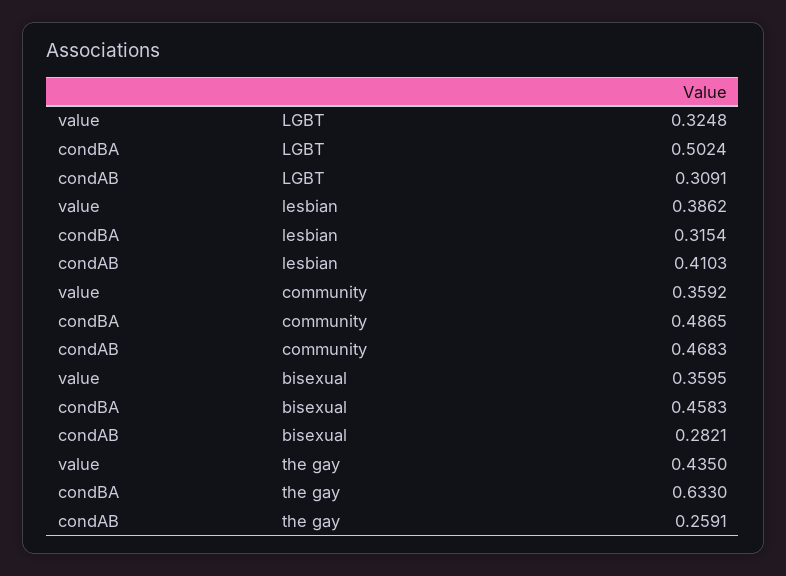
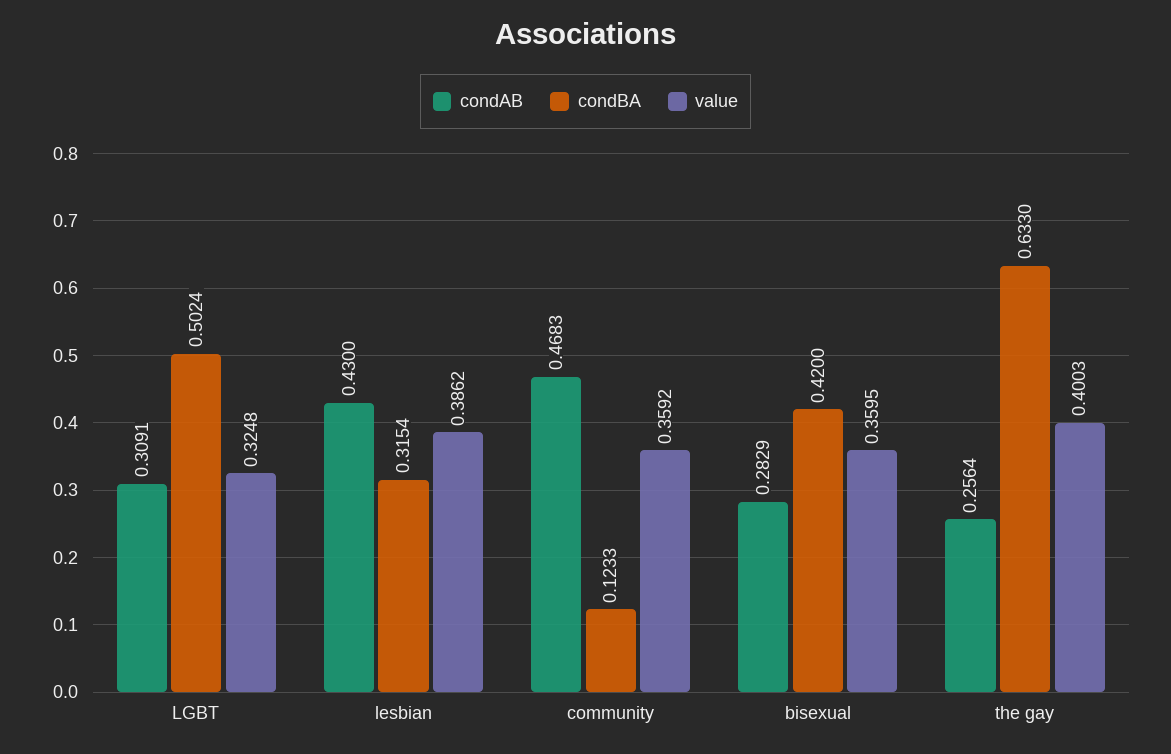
condAB, lesbian: 0.4103 -> 0.43
condBA, community: 0.4865 -> 0.1233
condBA, bisexual: 0.4583 -> 0.42
condAB, bisexual: 0.2821 -> 0.2829
value, the gay: 0.435 -> 0.4003
condAB, the gay: 0.2591 -> 0.2564

